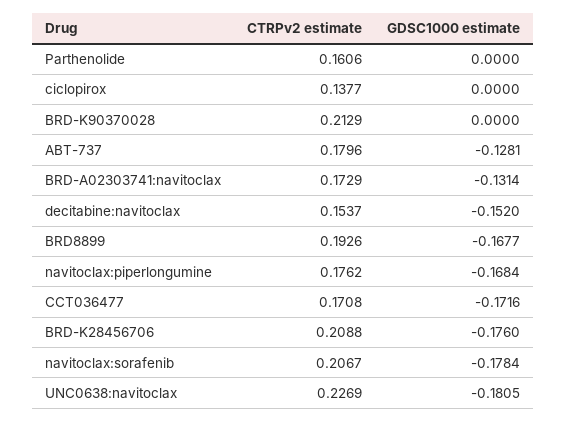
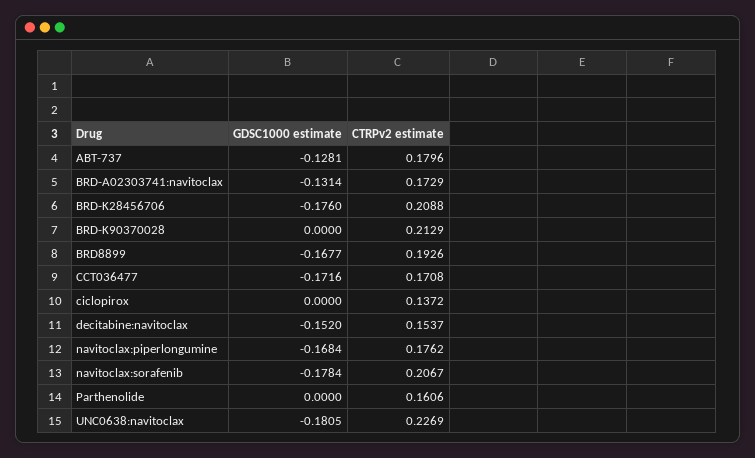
CTRPv2 estimate, ciclopirox: 0.1377 -> 0.1372

